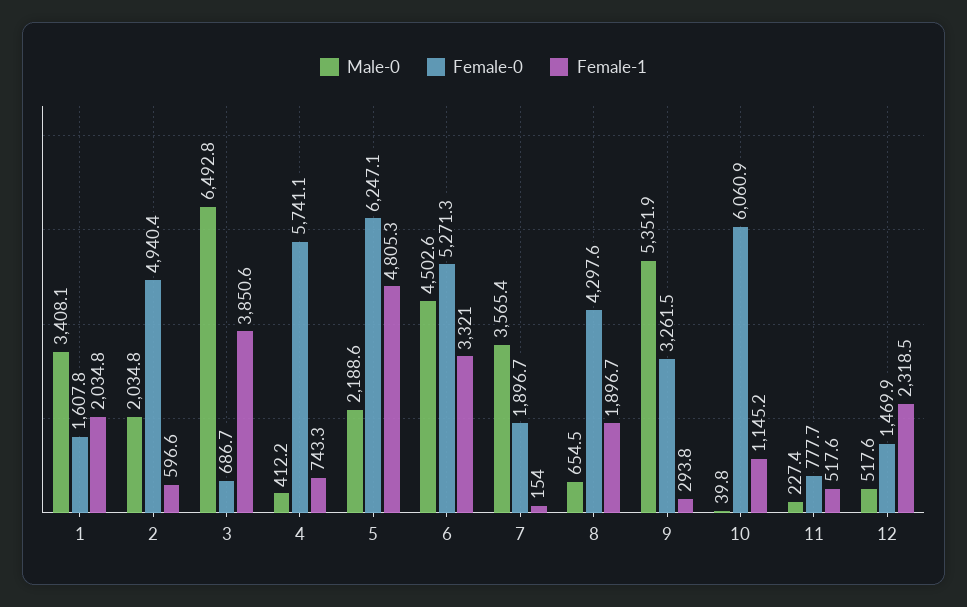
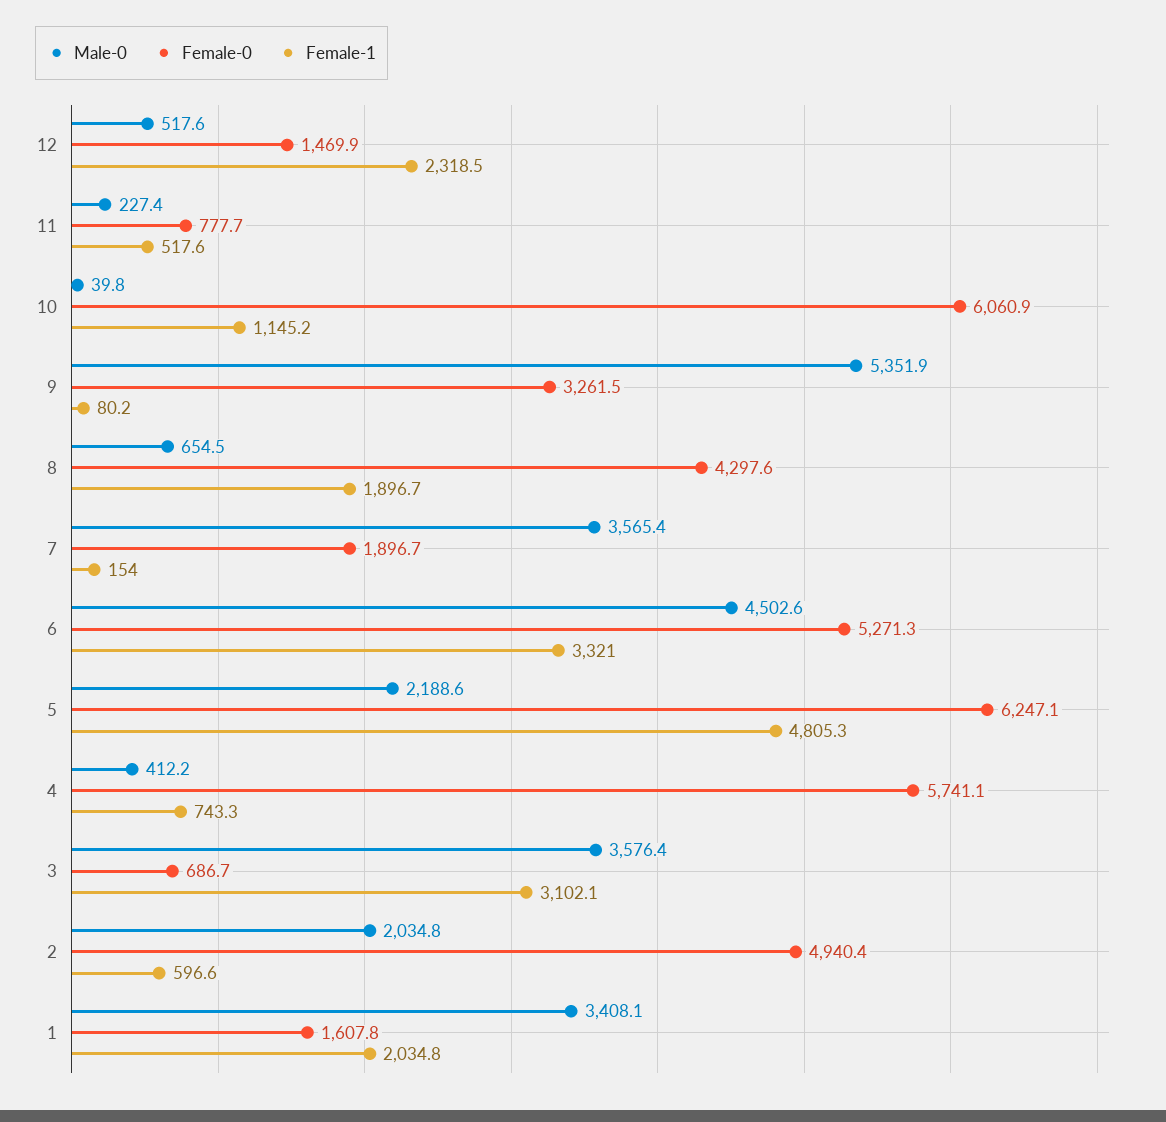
Male-0, 3: 6492.8 -> 3576.4
Female-1, 3: 3850.6 -> 3102.1
Female-1, 9: 293.8 -> 80.2

